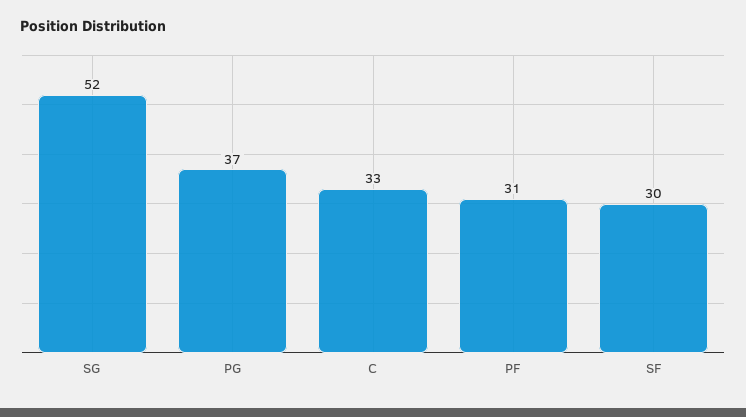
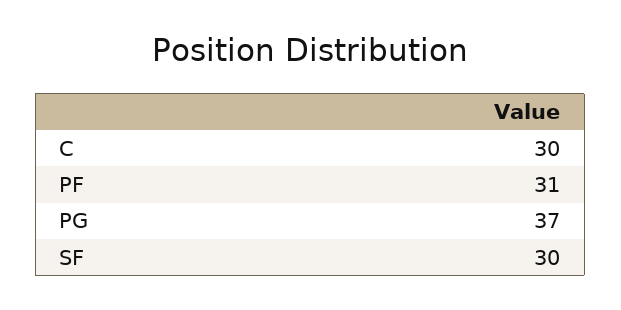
SG: 52 -> none
C: 33 -> 30

